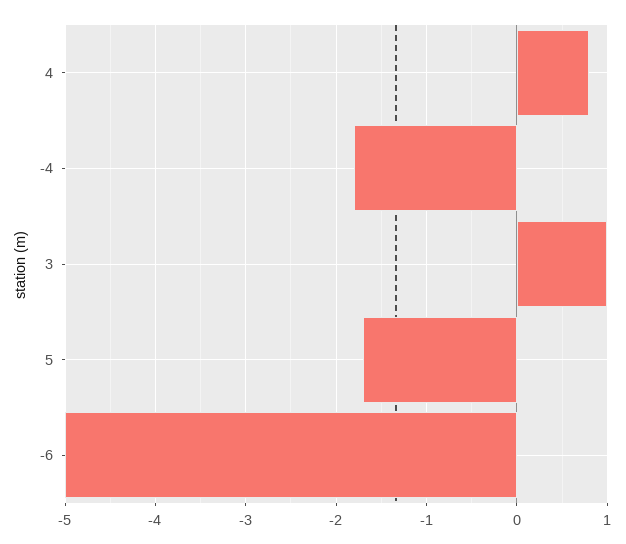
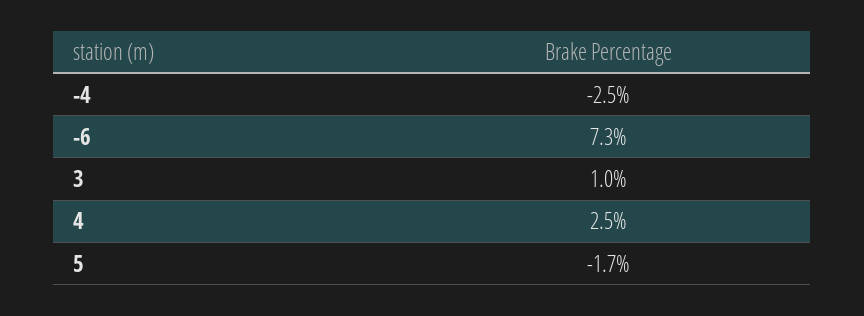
4: 0.8 -> 2.5
-4: -1.8 -> -2.5
-6: -5 -> 7.3

